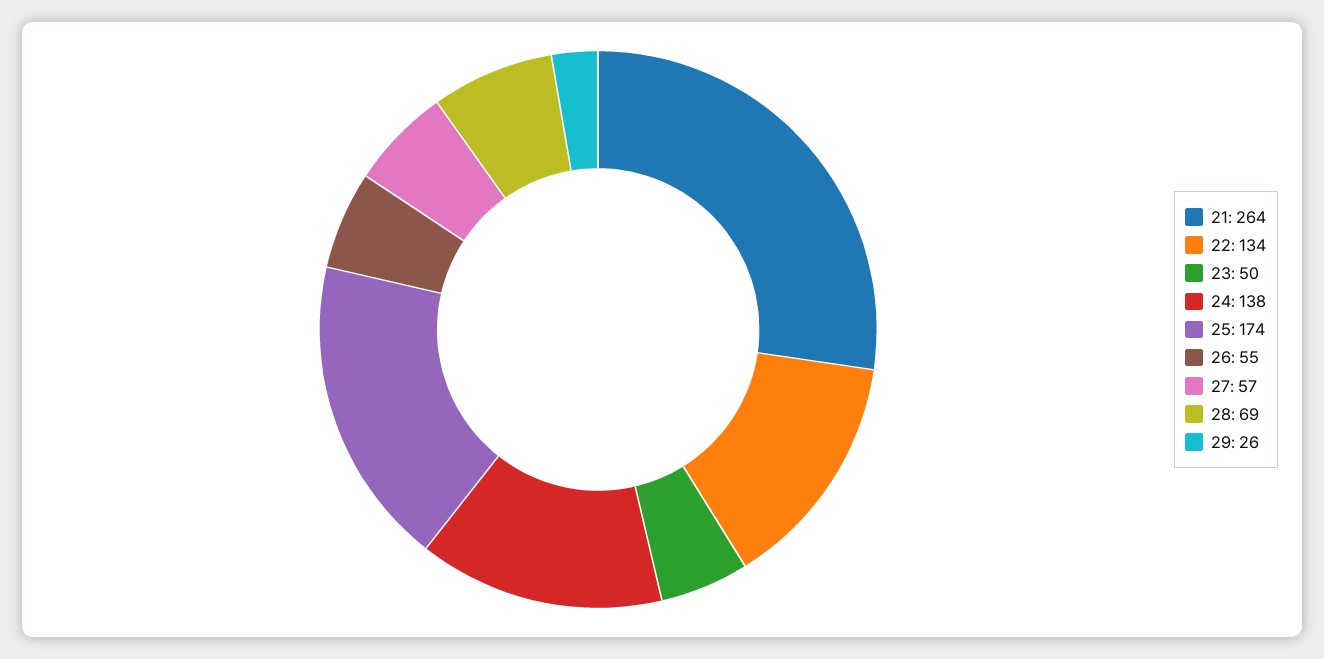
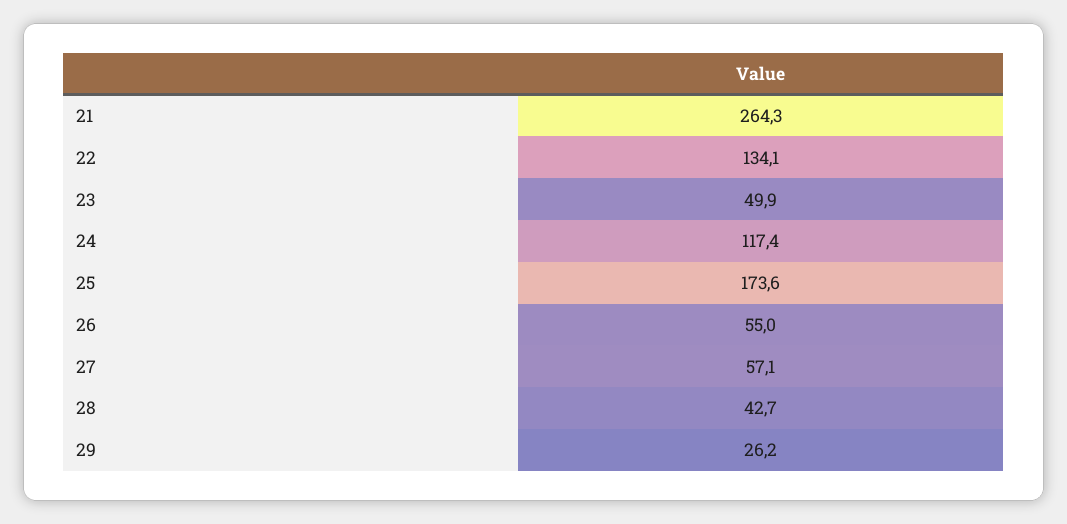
24: 138 -> 117.4
28: 69 -> 42.7

